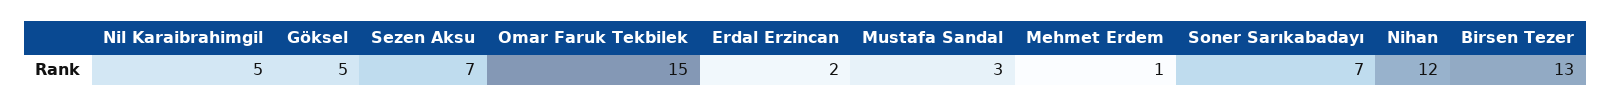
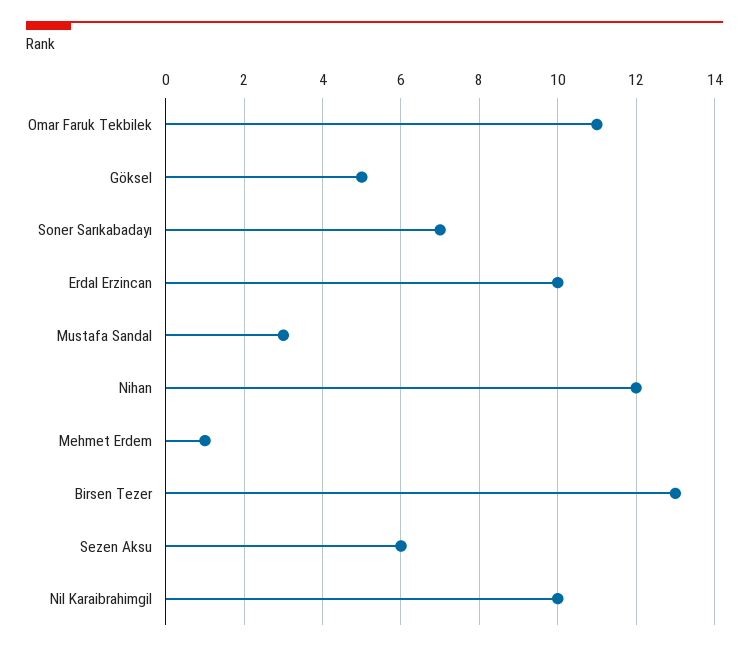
Nil Karaibrahimgil: 5 -> 10
Sezen Aksu: 7 -> 6
Omar Faruk Tekbilek: 15 -> 11
Erdal Erzincan: 2 -> 10

